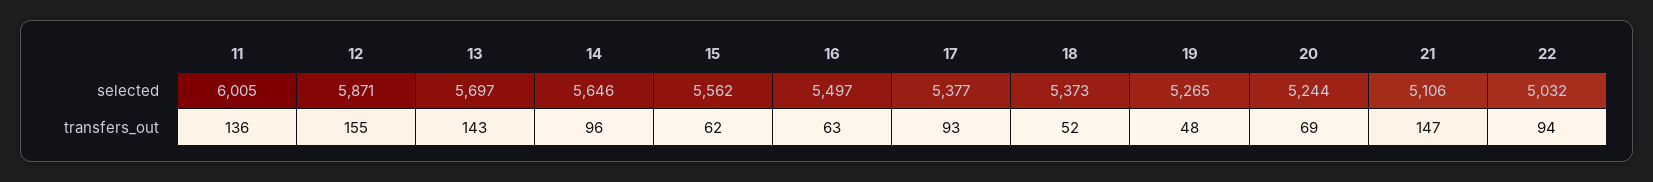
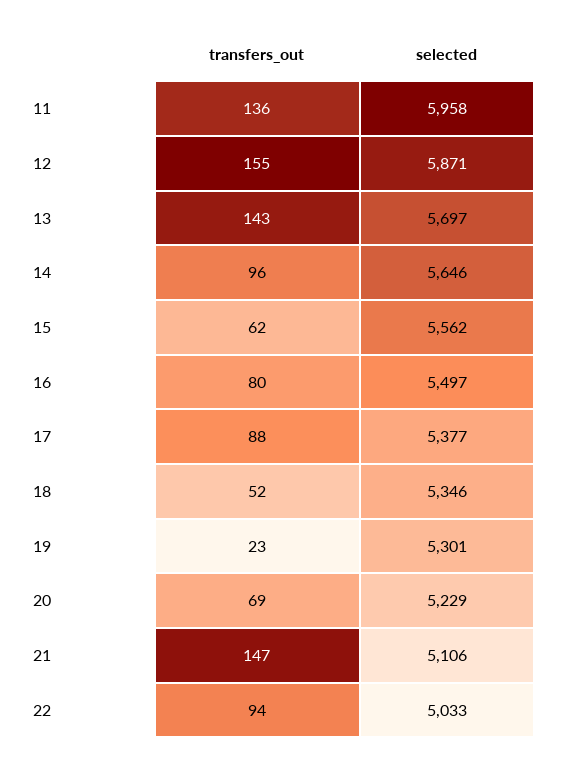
11, selected: 6005 -> 5958
18, selected: 5373 -> 5346
19, selected: 5265 -> 5301
20, selected: 5244 -> 5229
22, selected: 5032 -> 5033
16, transfers_out: 63 -> 80
17, transfers_out: 93 -> 88
19, transfers_out: 48 -> 23

